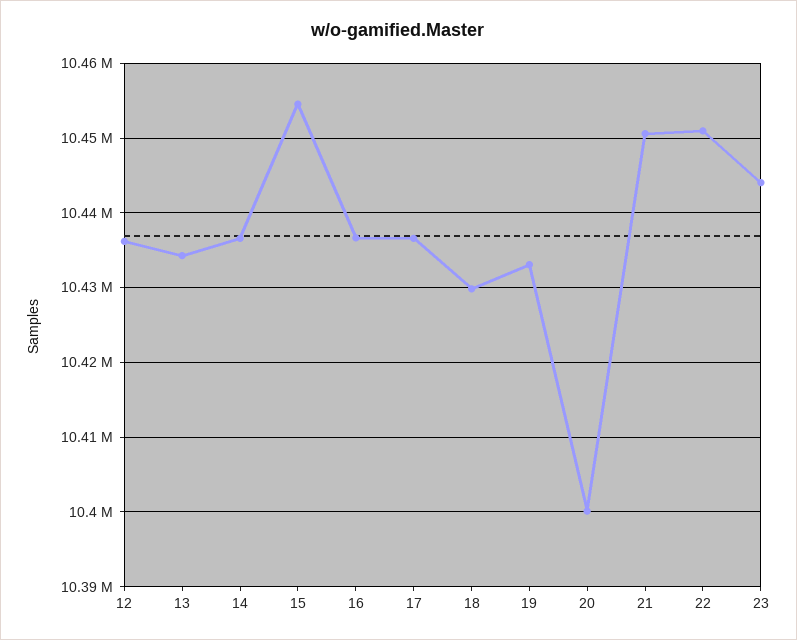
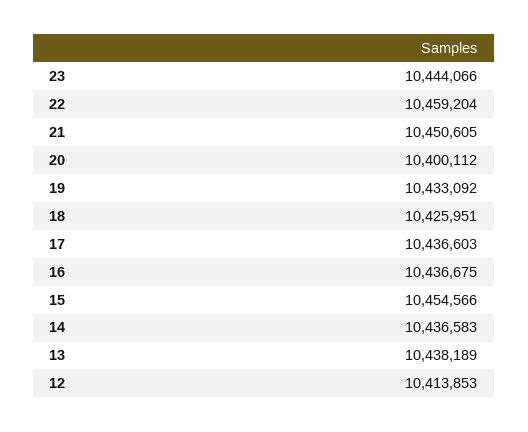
12: 10436000 -> 10413853
13: 10434000 -> 10438189
18: 10430000 -> 10425951
22: 10451000 -> 10459204

